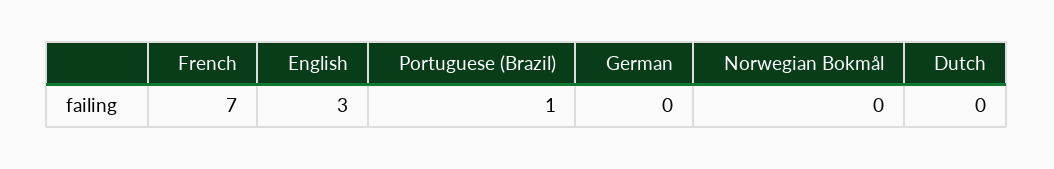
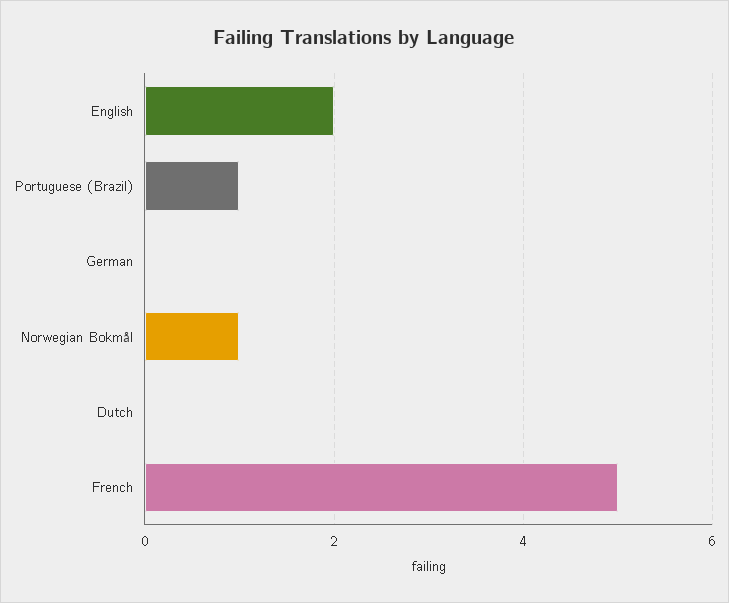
French: 7 -> 5
English: 3 -> 2
Norwegian Bokmål: 0 -> 1

